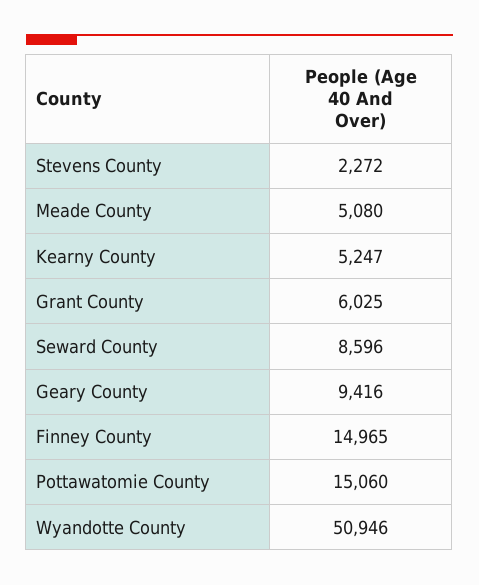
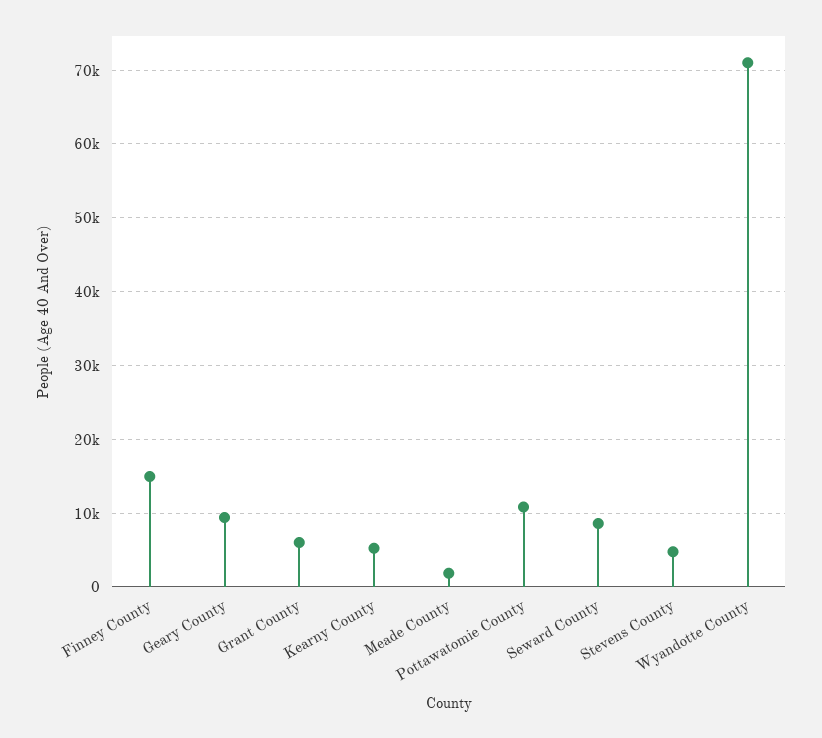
Stevens County: 2272 -> 5000
Meade County: 5080 -> 2000
Pottawatomie County: 15060 -> 11000
Wyandotte County: 50946 -> 71000

